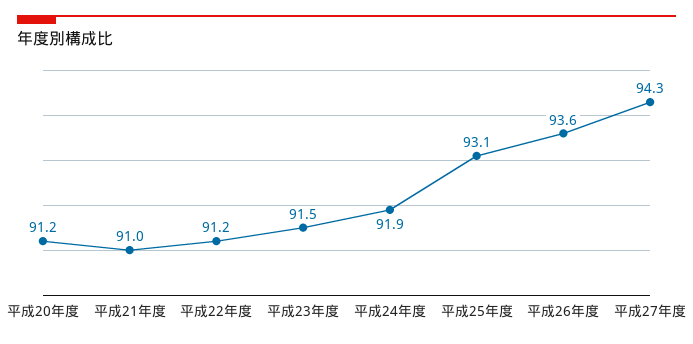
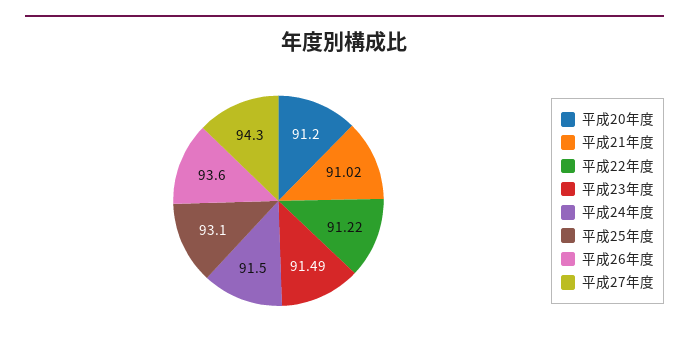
平成24年度: 91.9 -> 91.5

